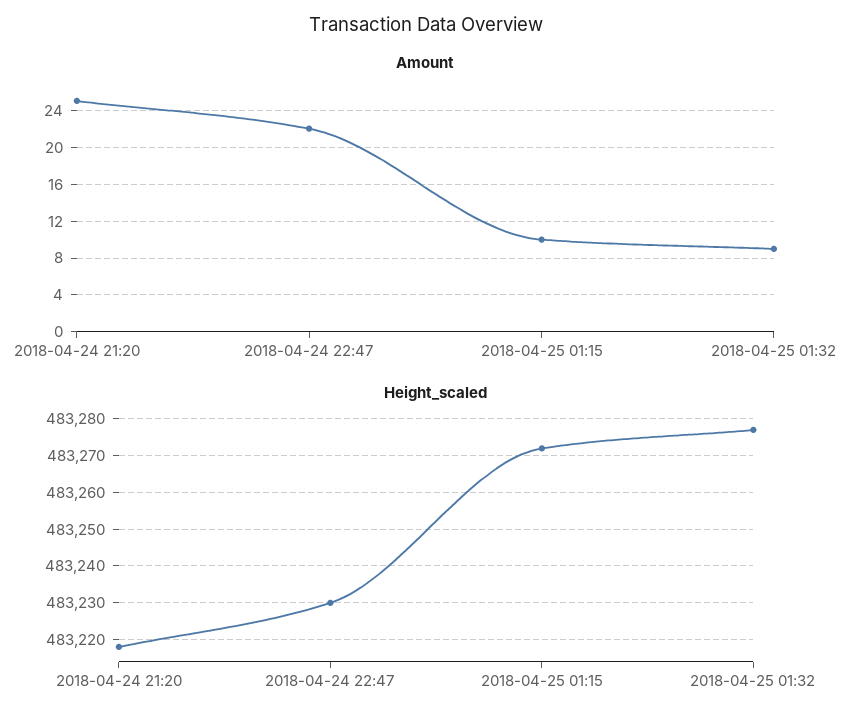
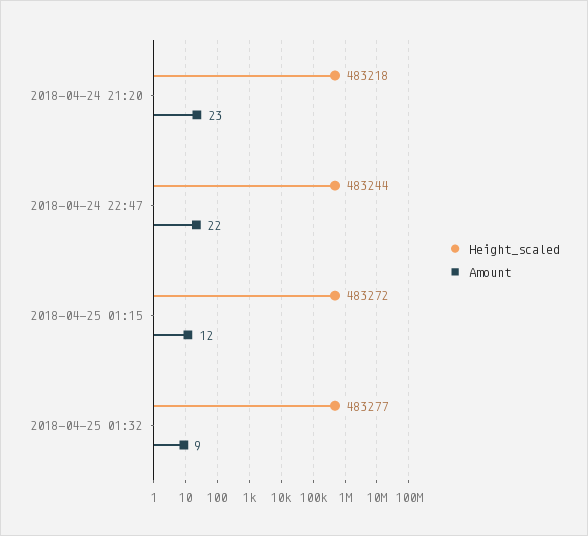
Amount, 2018-04-24 21:20: 25 -> 23
Amount, 2018-04-25 01:15: 10 -> 12
Height_scaled, 2018-04-24 22:47: 483230 -> 483244

